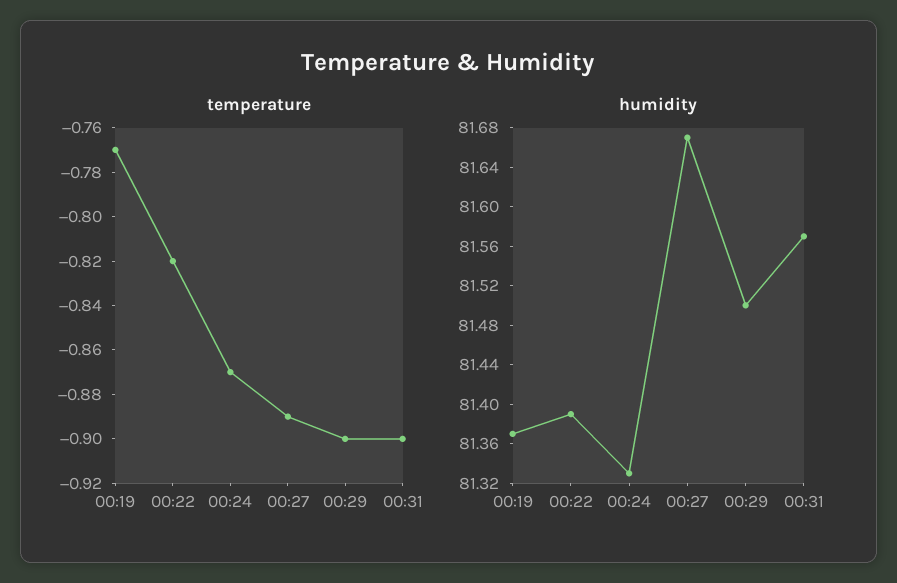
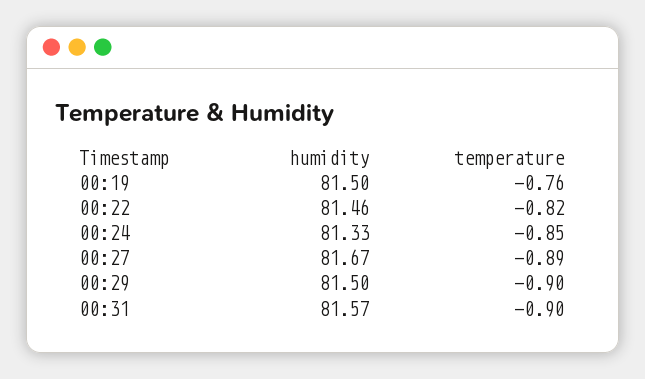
temperature, 00:19: -0.77 -> -0.76
temperature, 00:24: -0.87 -> -0.85
humidity, 00:19: 81.37 -> 81.5
humidity, 00:22: 81.39 -> 81.46

